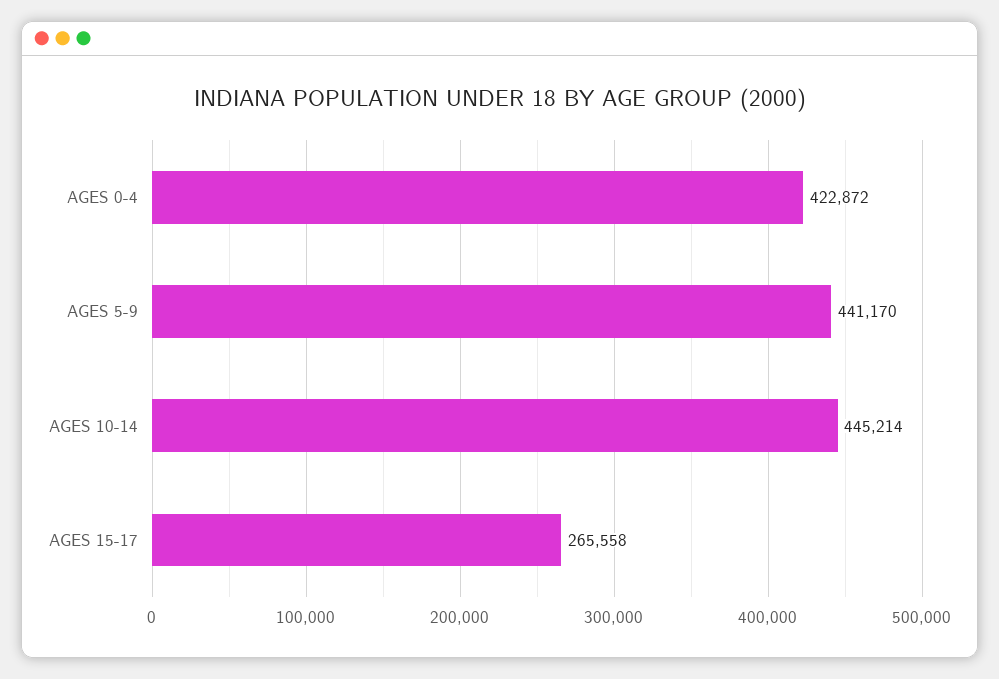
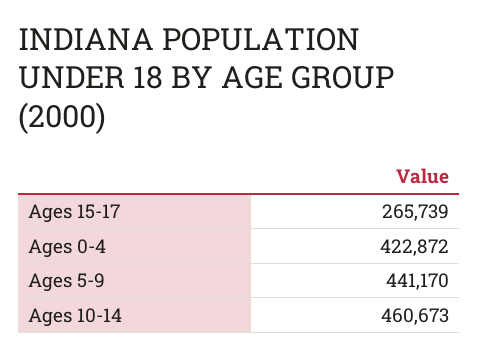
AGES 10-14: 445214 -> 460673
AGES 15-17: 265558 -> 265739

